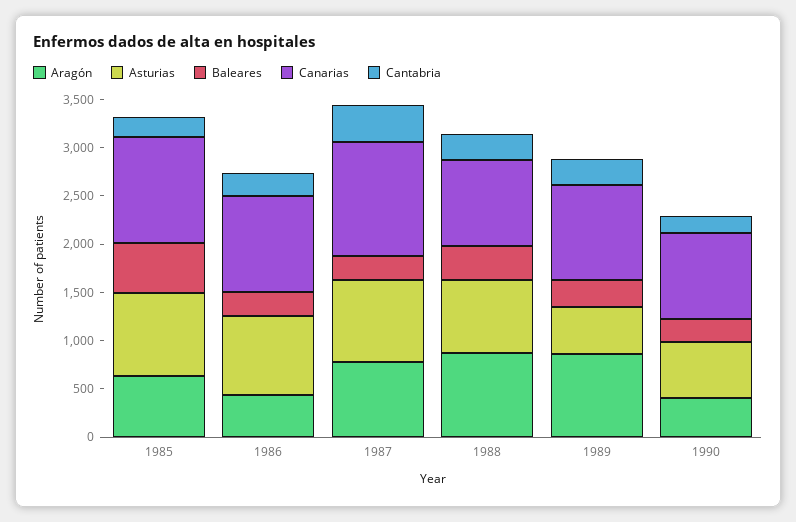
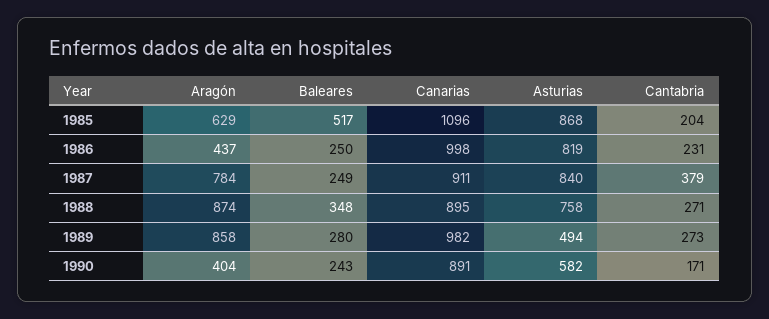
Canarias, 1987: 1200 -> 911

